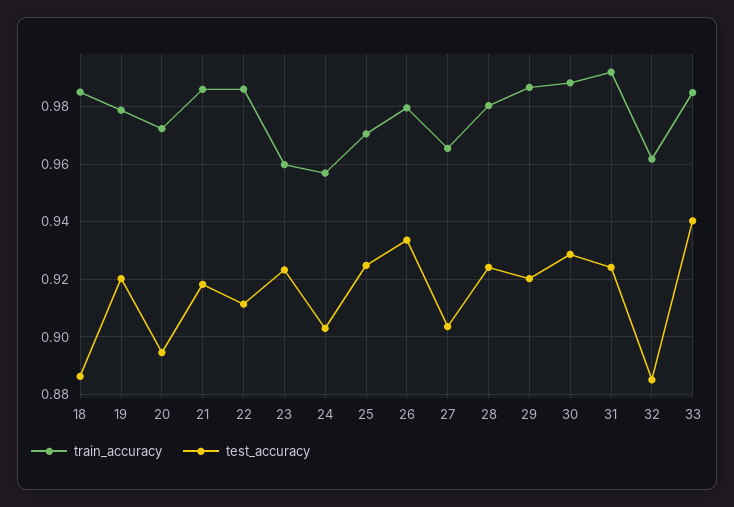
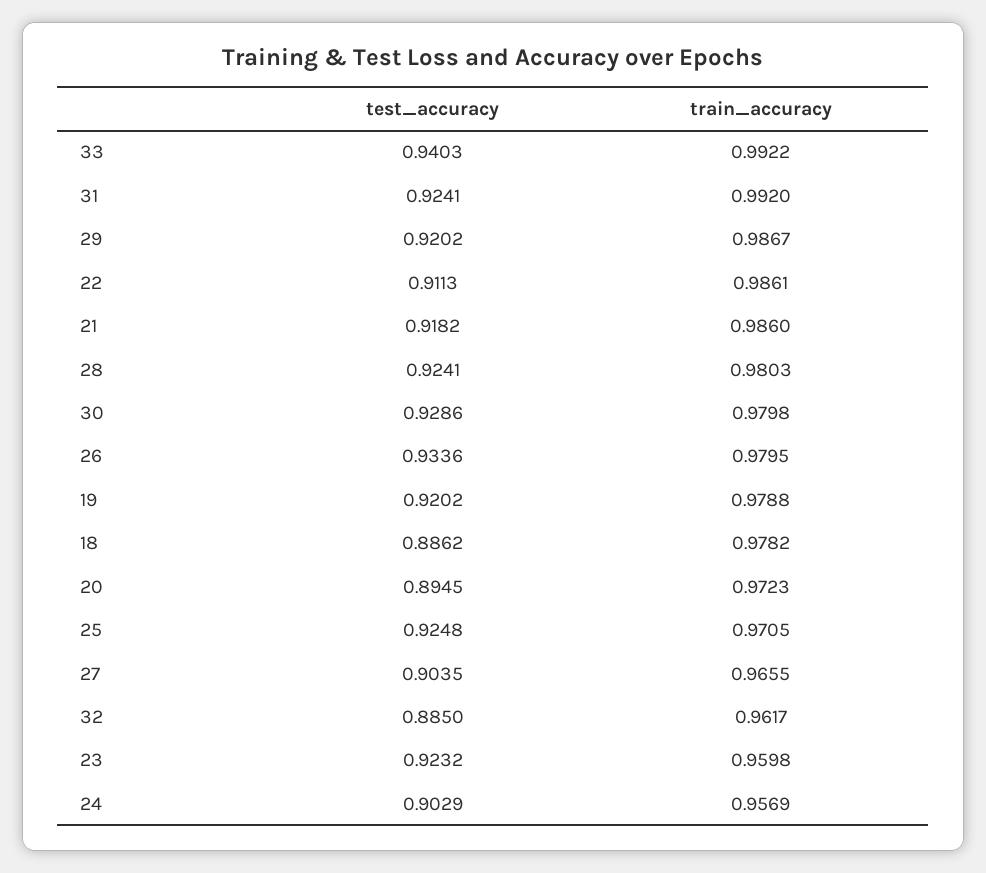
train_accuracy, 18: 0.985 -> 0.9782
train_accuracy, 30: 0.9875 -> 0.9798
train_accuracy, 33: 0.985 -> 0.9922

